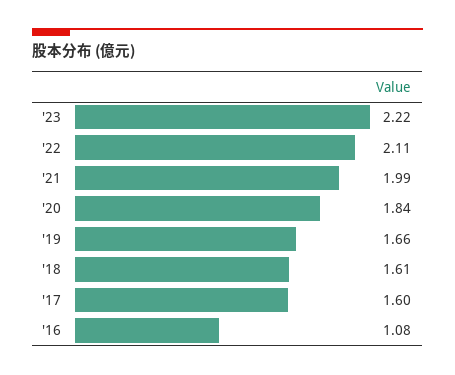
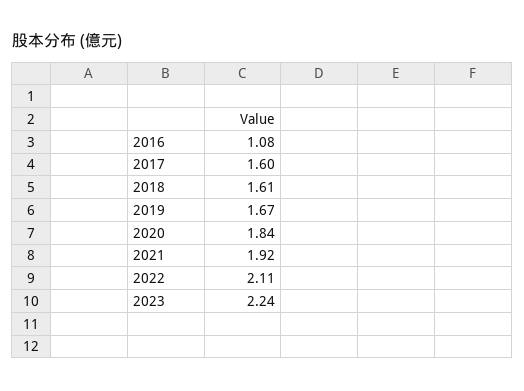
'23: 2.22 -> 2.24
'21: 1.99 -> 1.92
'19: 1.66 -> 1.67

